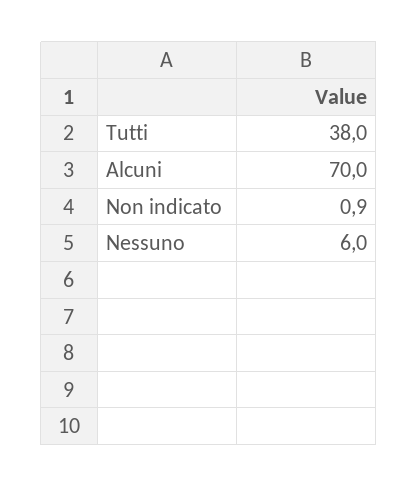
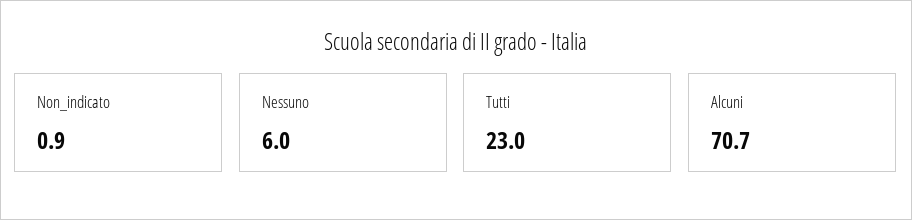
Tutti: 38 -> 23
Alcuni: 70 -> 70.7

